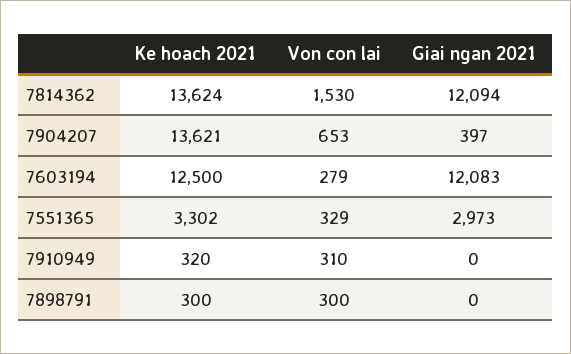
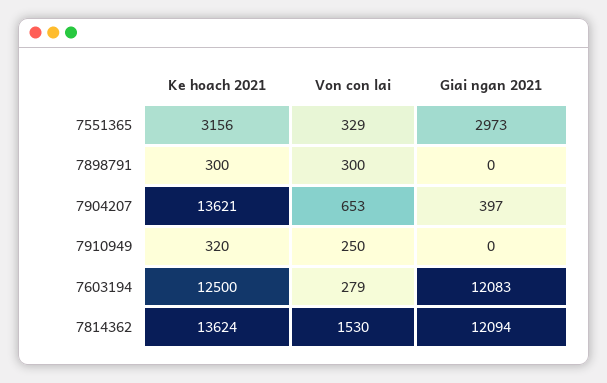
Ke hoach 2021, 7551365: 3302 -> 3156
Von con lai, 7910949: 310 -> 250

